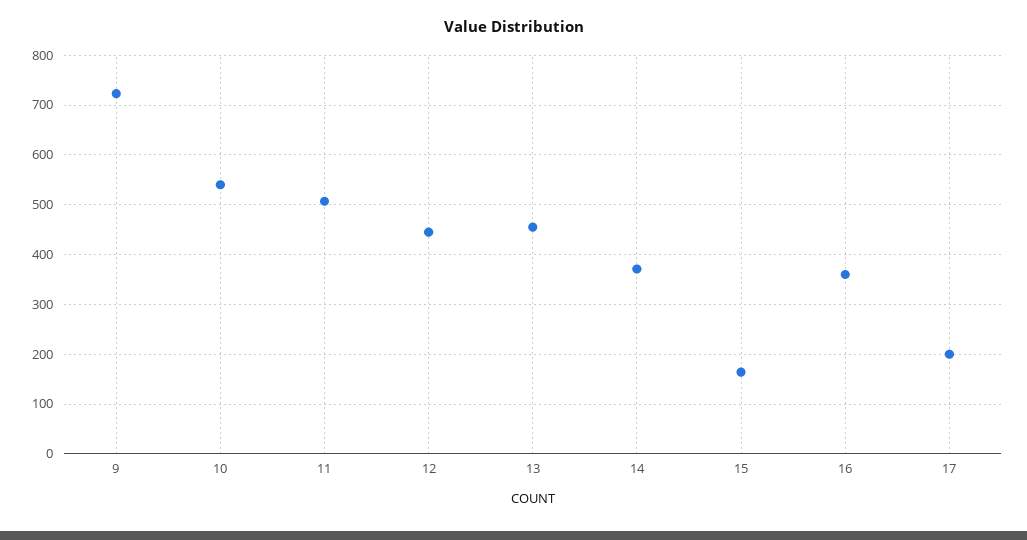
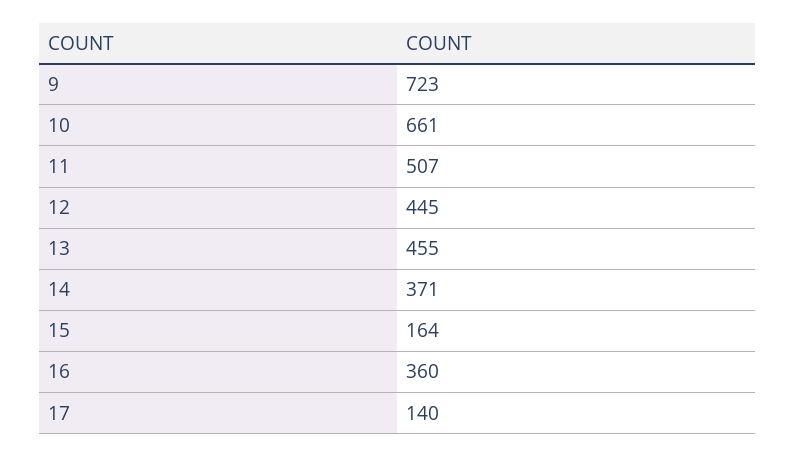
10: 540 -> 661
17: 200 -> 140

